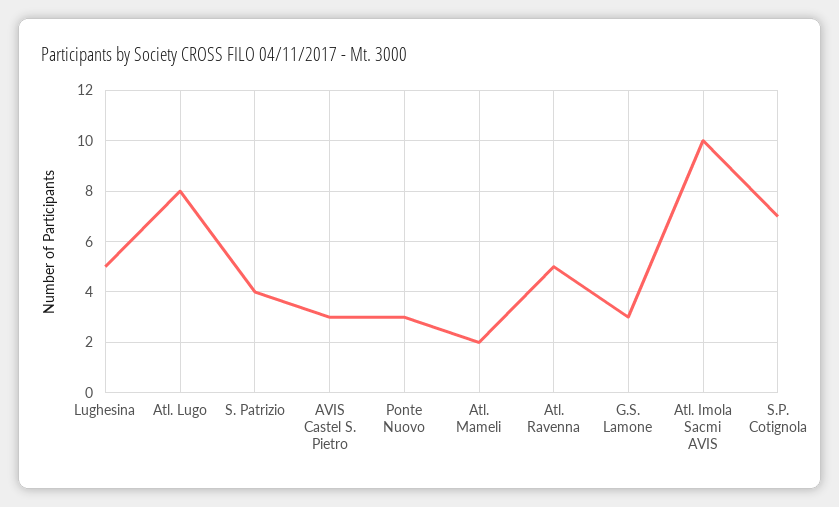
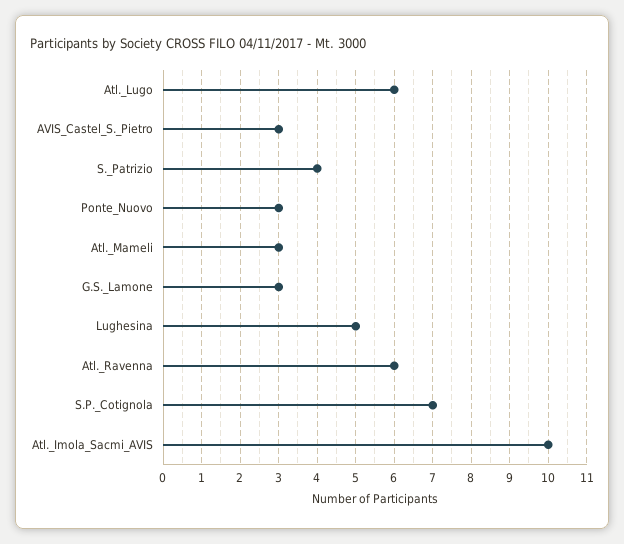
Atl. Lugo: 8 -> 6
Atl. Mameli: 2 -> 3
Atl. Ravenna: 5 -> 6

